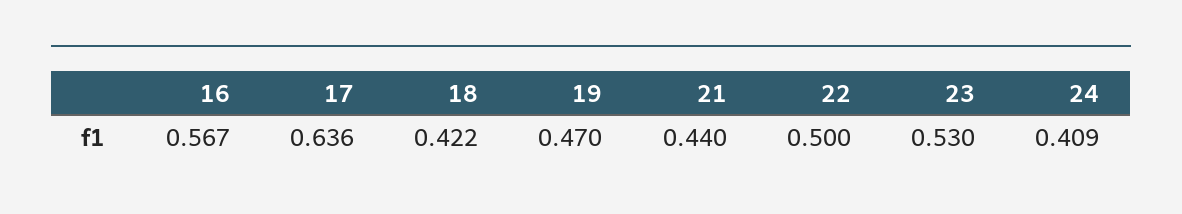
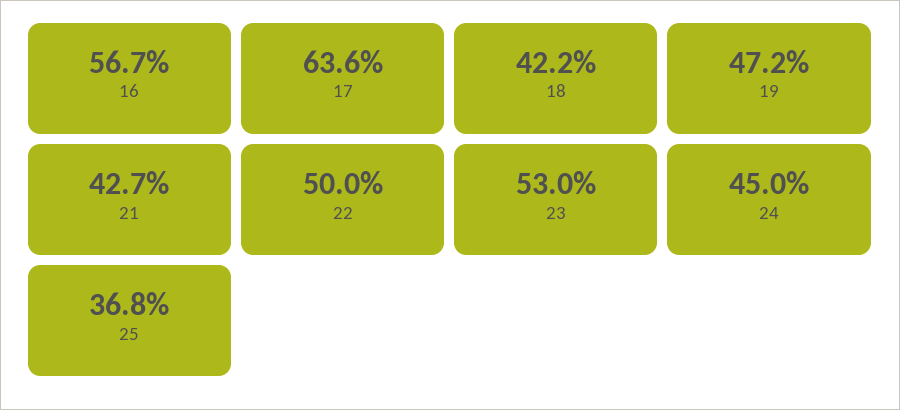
19: 0.47 -> 0.472
21: 0.44 -> 0.427
24: 0.409 -> 0.45
25: none -> 0.368

